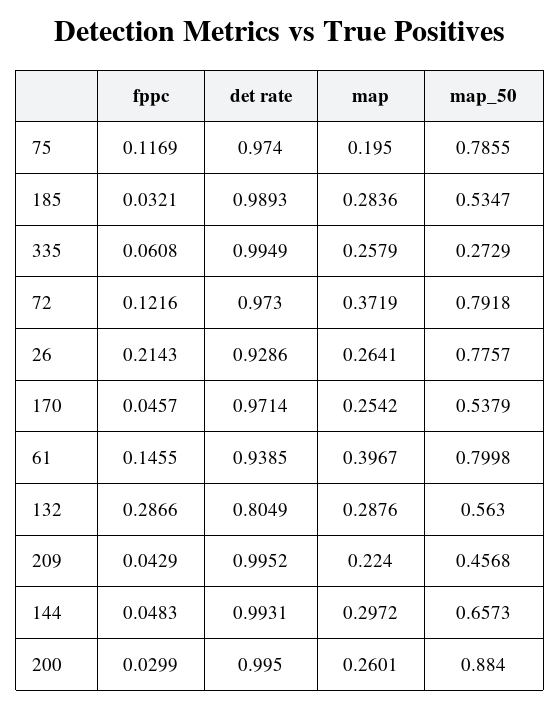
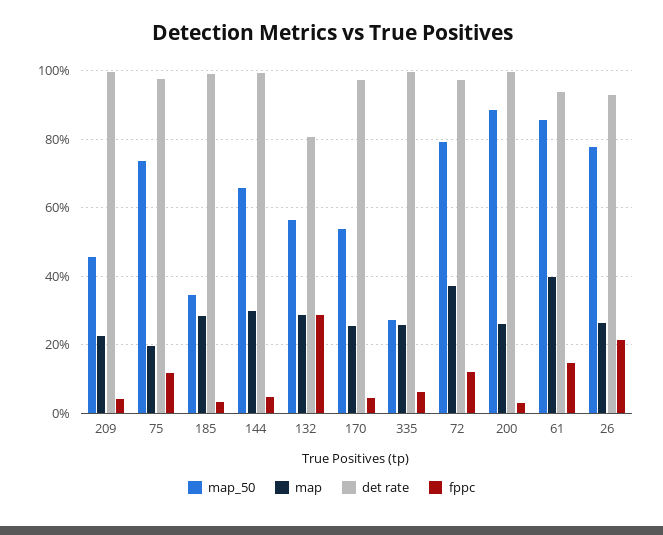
map_50, 75: 0.7855 -> 0.74
map_50, 185: 0.5347 -> 0.34
map_50, 61: 0.7998 -> 0.86

